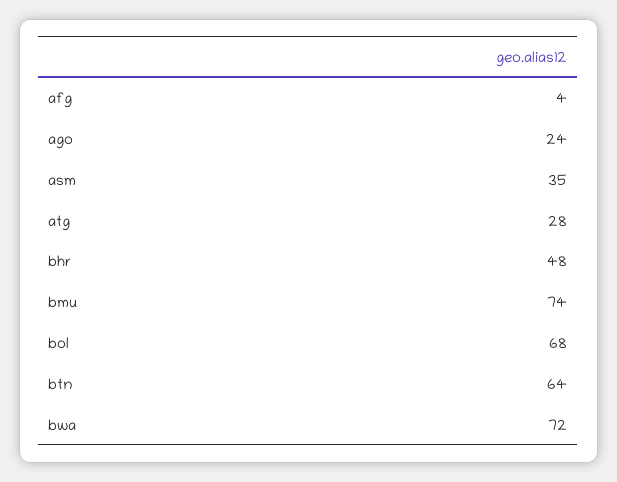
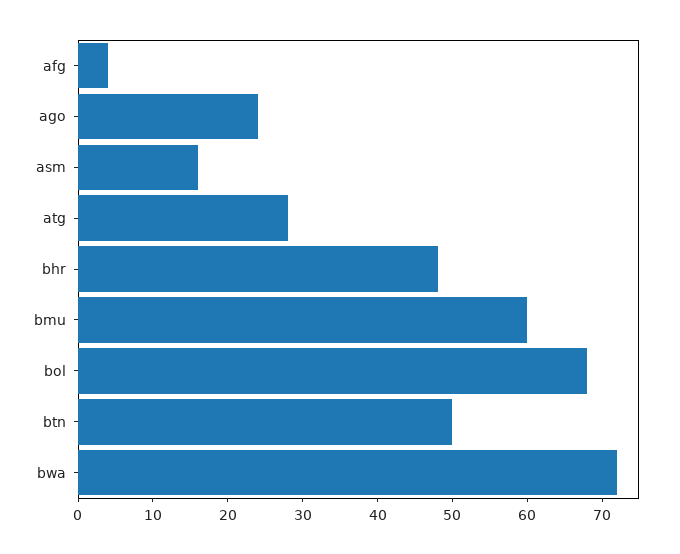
asm: 35 -> 15
bmu: 74 -> 60
btn: 64 -> 50

